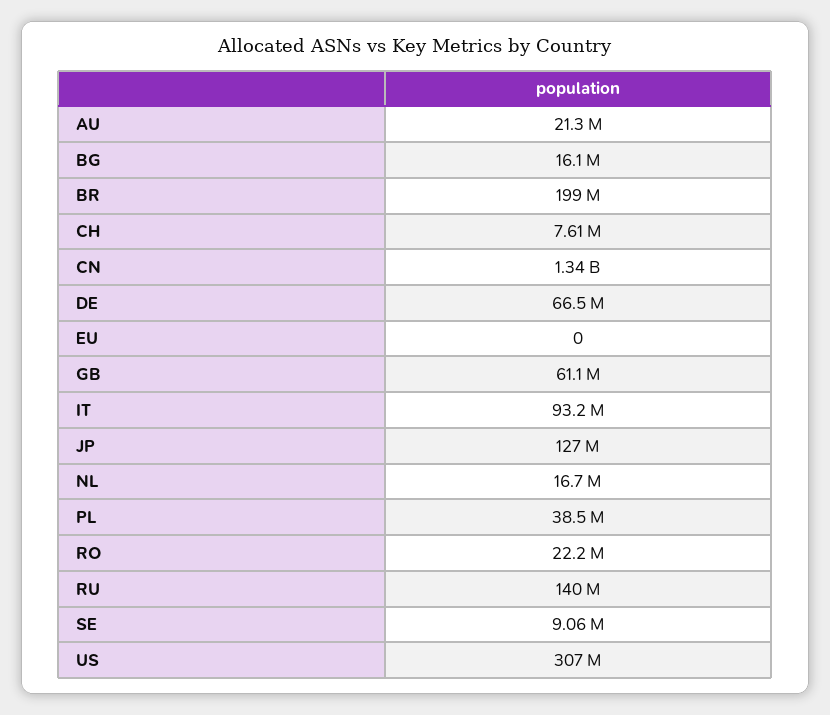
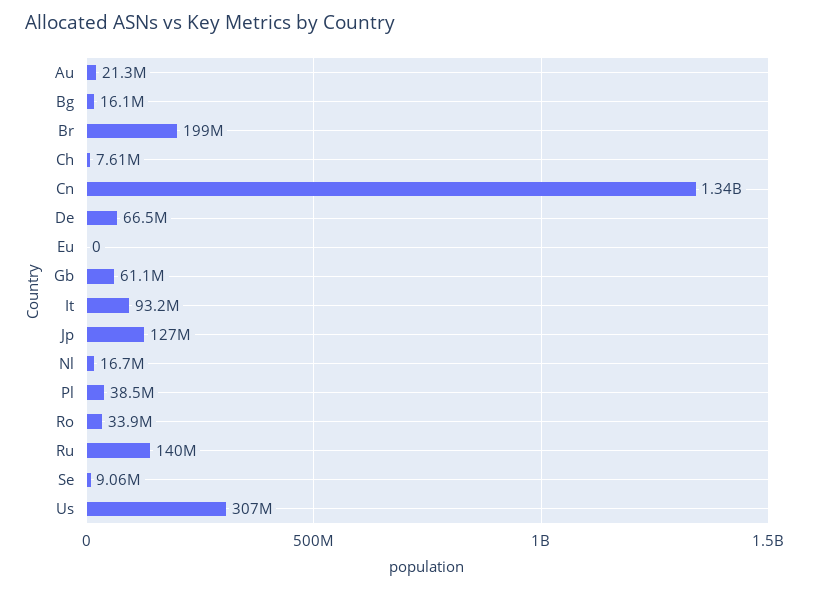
RO: 22200000 -> 33900000

